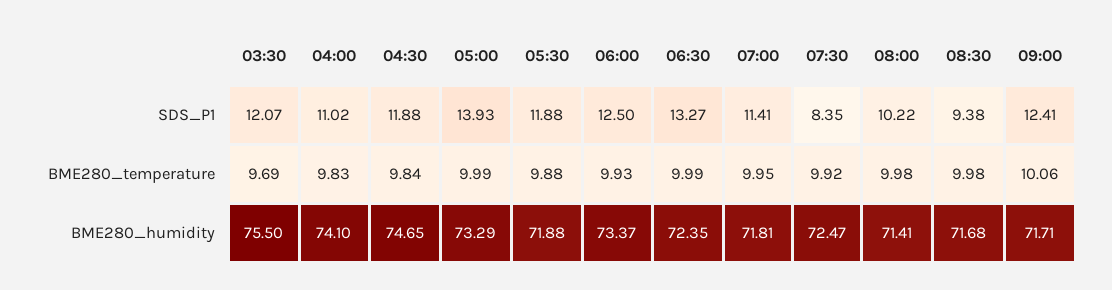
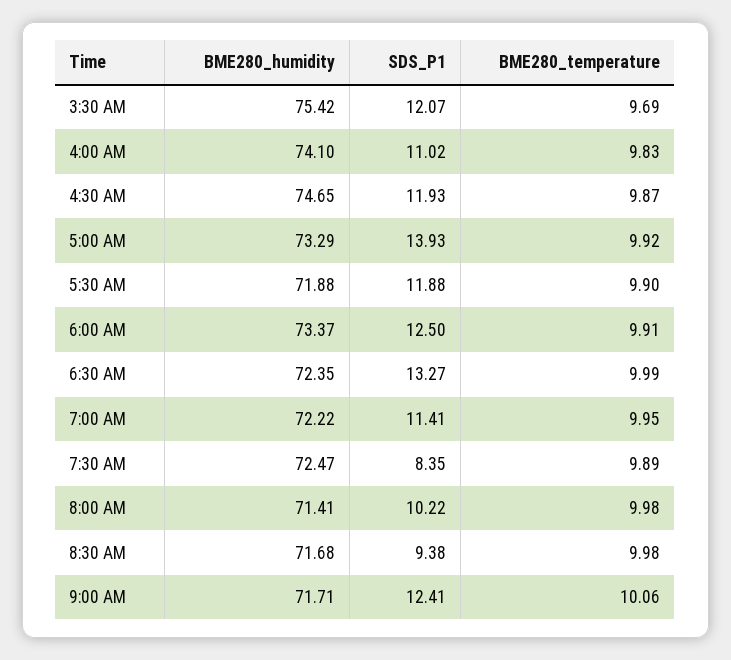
04:30, SDS_P1: 11.88 -> 11.93
04:30, BME280_temperature: 9.84 -> 9.87
05:00, BME280_temperature: 9.99 -> 9.92
05:30, BME280_temperature: 9.88 -> 9.9
06:00, BME280_temperature: 9.93 -> 9.91
07:30, BME280_temperature: 9.92 -> 9.89
03:30, BME280_humidity: 75.5 -> 75.42
07:00, BME280_humidity: 71.81 -> 72.22

